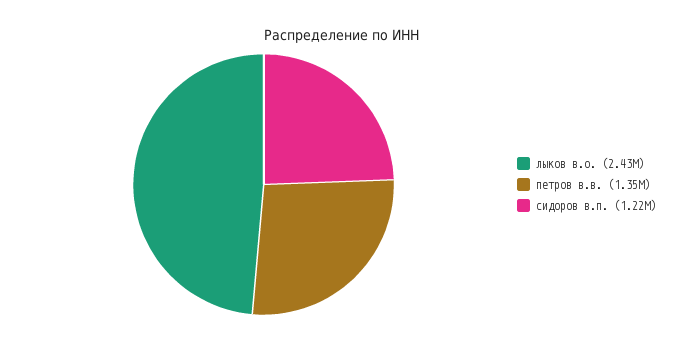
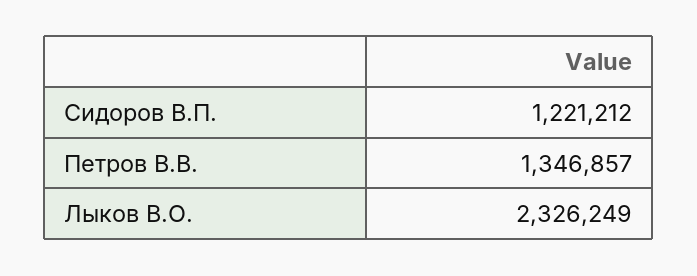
лыков в.о.: 2430000 -> 2326249

